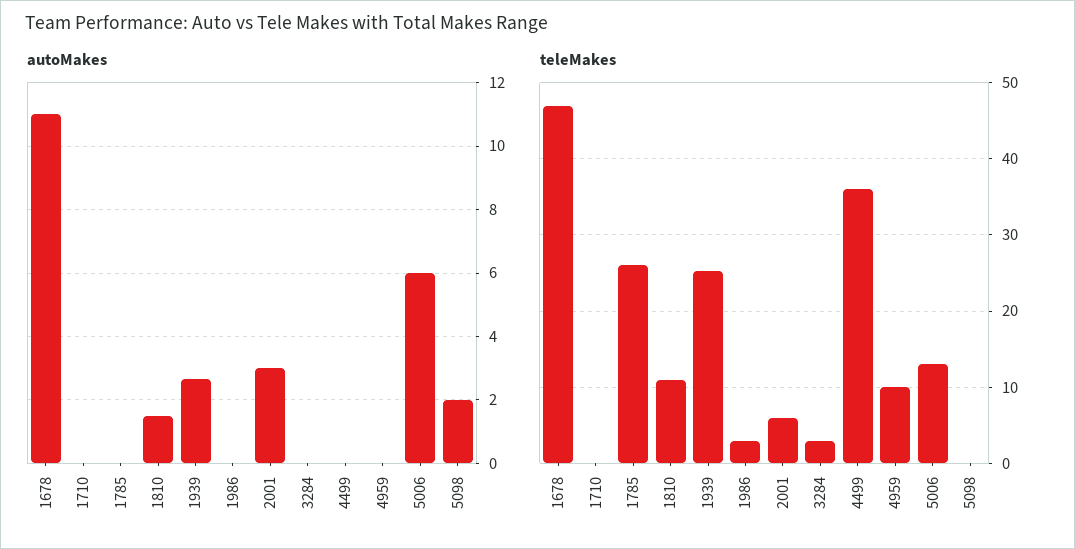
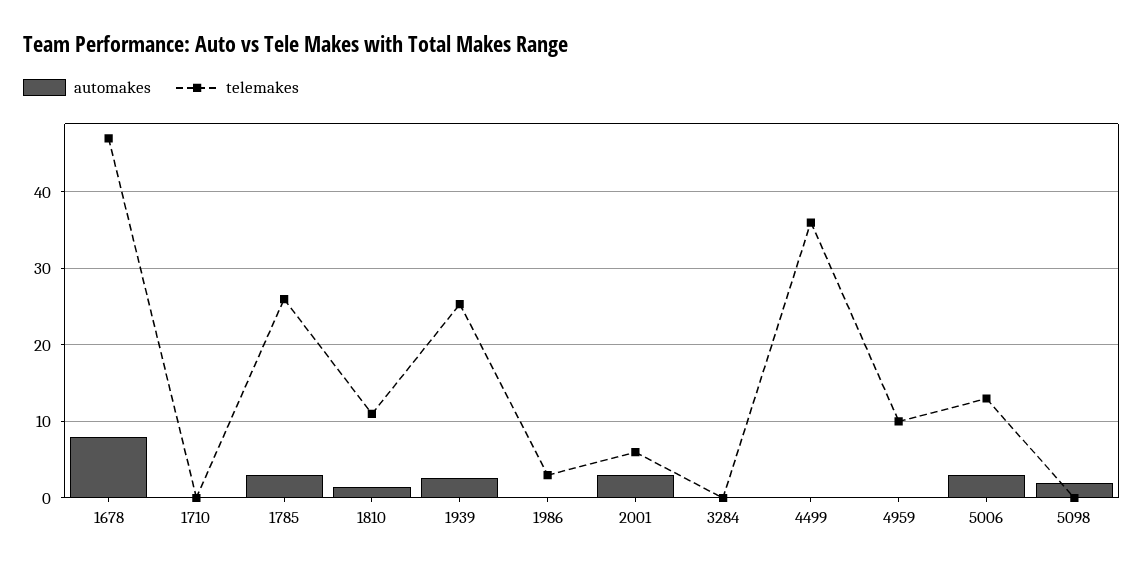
autoMakes, 1678: 11 -> 8
autoMakes, 1785: 0 -> 3
autoMakes, 5006: 6 -> 3
teleMakes, 3284: 3 -> 0

